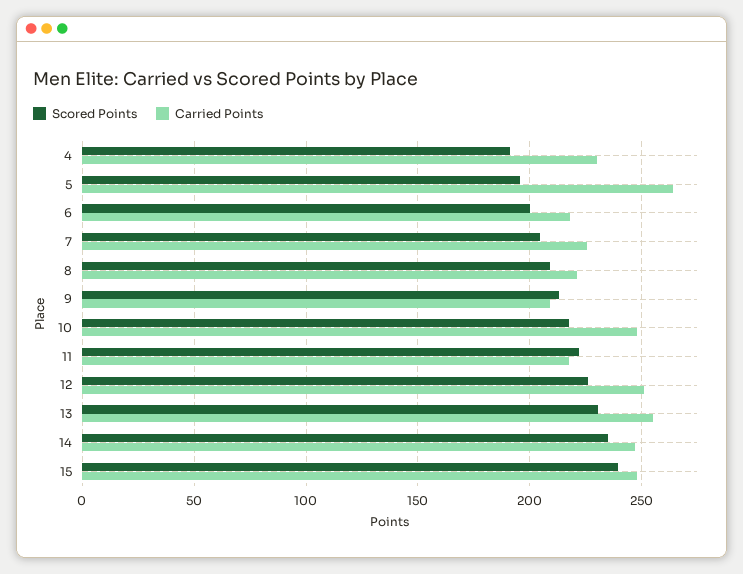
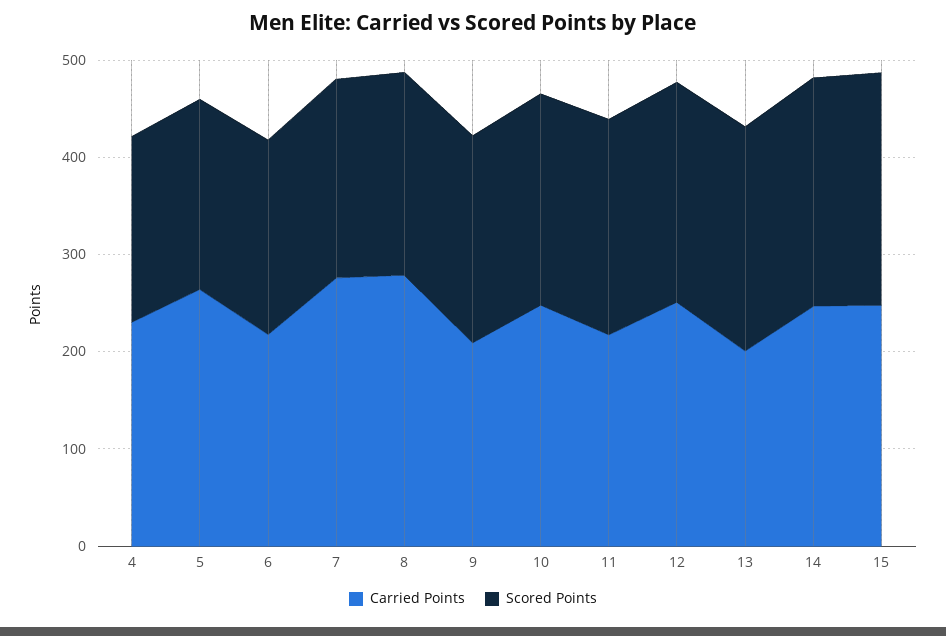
Carried Points, 7: 225 -> 280
Carried Points, 8: 220 -> 280
Carried Points, 13: 255 -> 200

